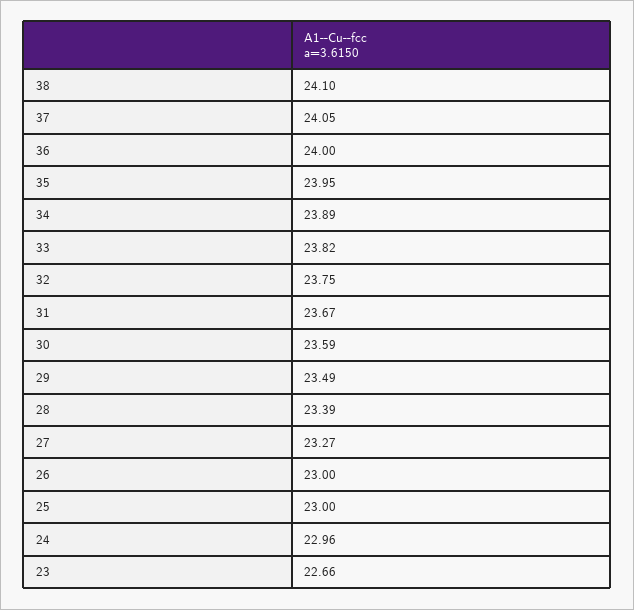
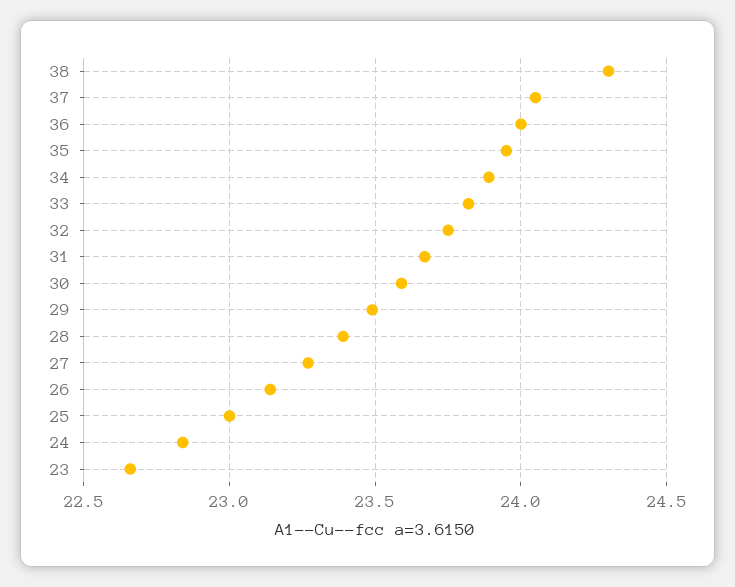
38: 24.1 -> 24.3
26: 23 -> 23.15
24: 22.96 -> 22.85

